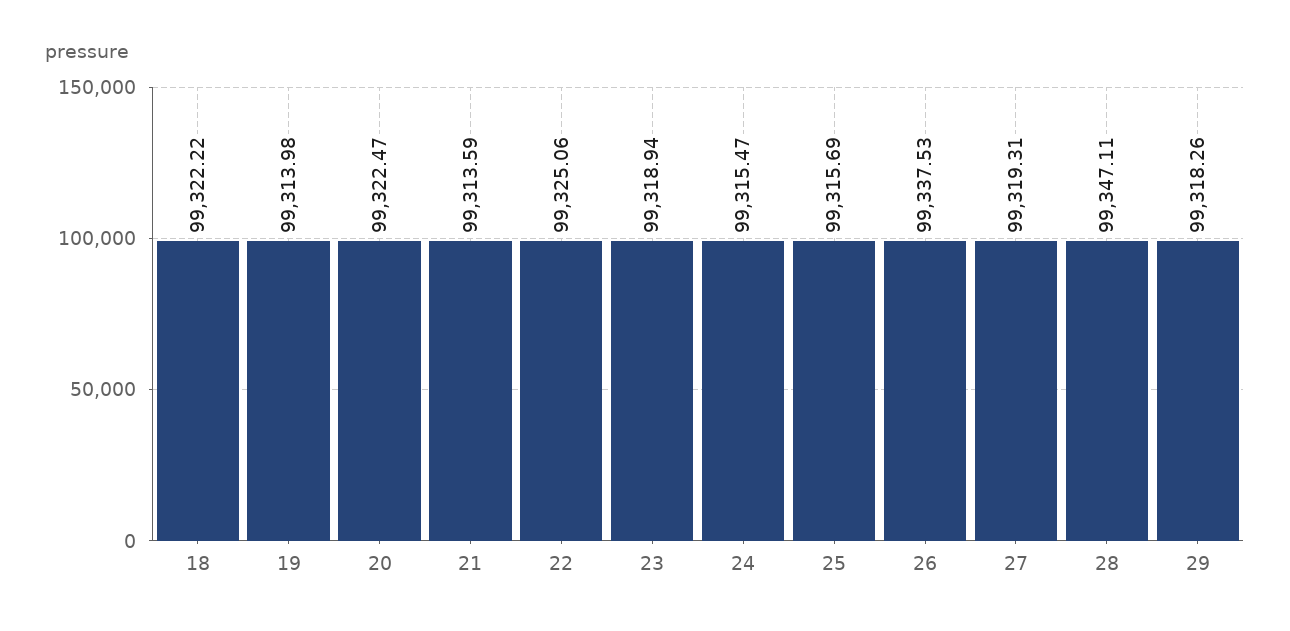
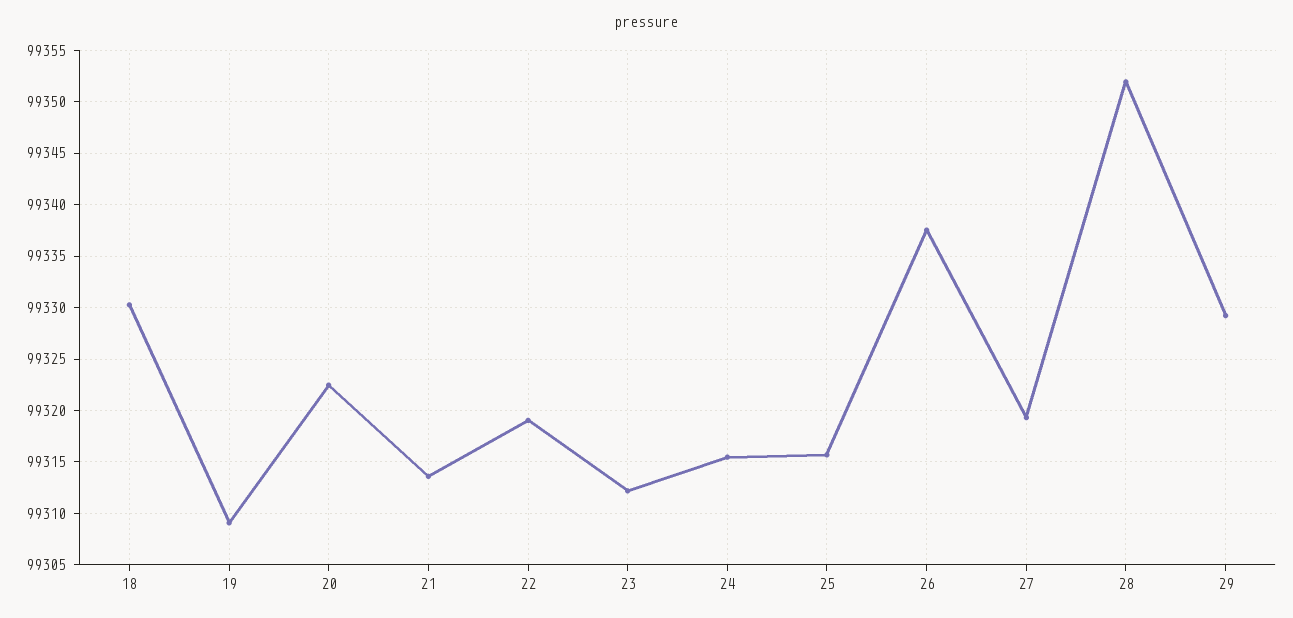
18: 99322.22 -> 99330
19: 99313.98 -> 99309
22: 99325.06 -> 99319
23: 99318.94 -> 99312
28: 99347.11 -> 99352
29: 99318.26 -> 99329

